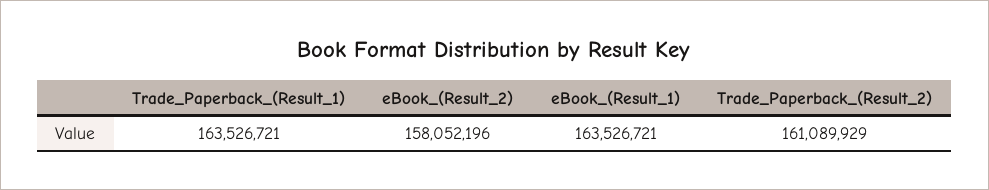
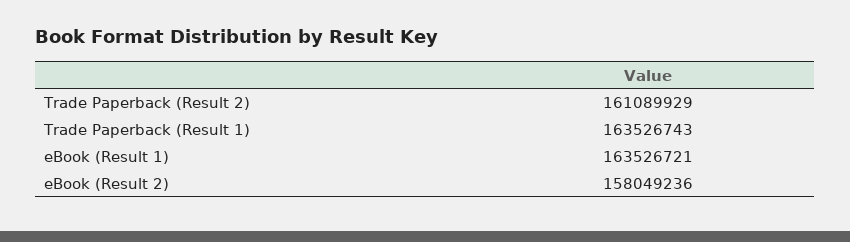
Trade_Paperback_(Result_1): 163526721 -> 163526743
eBook_(Result_2): 158052196 -> 158049236

